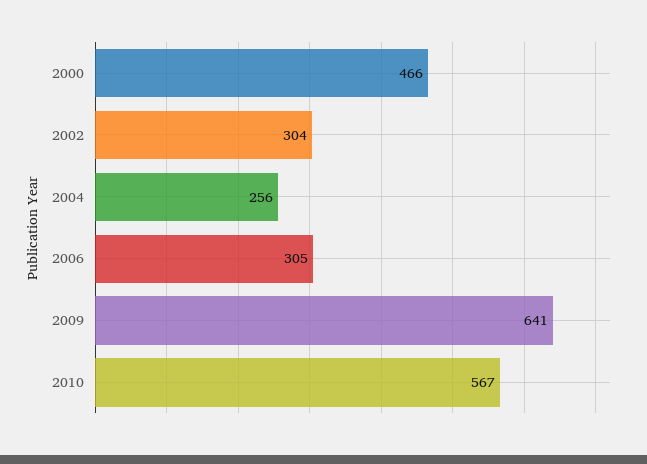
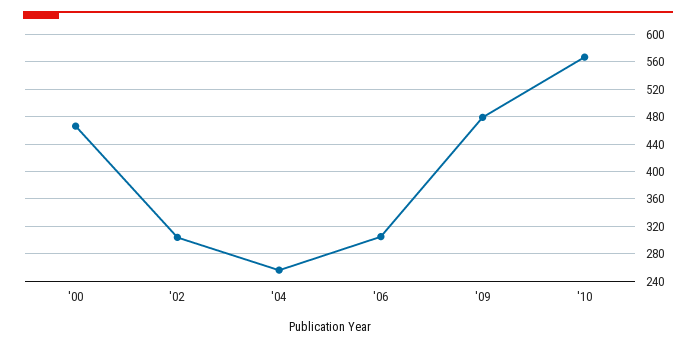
2009: 641 -> 480

